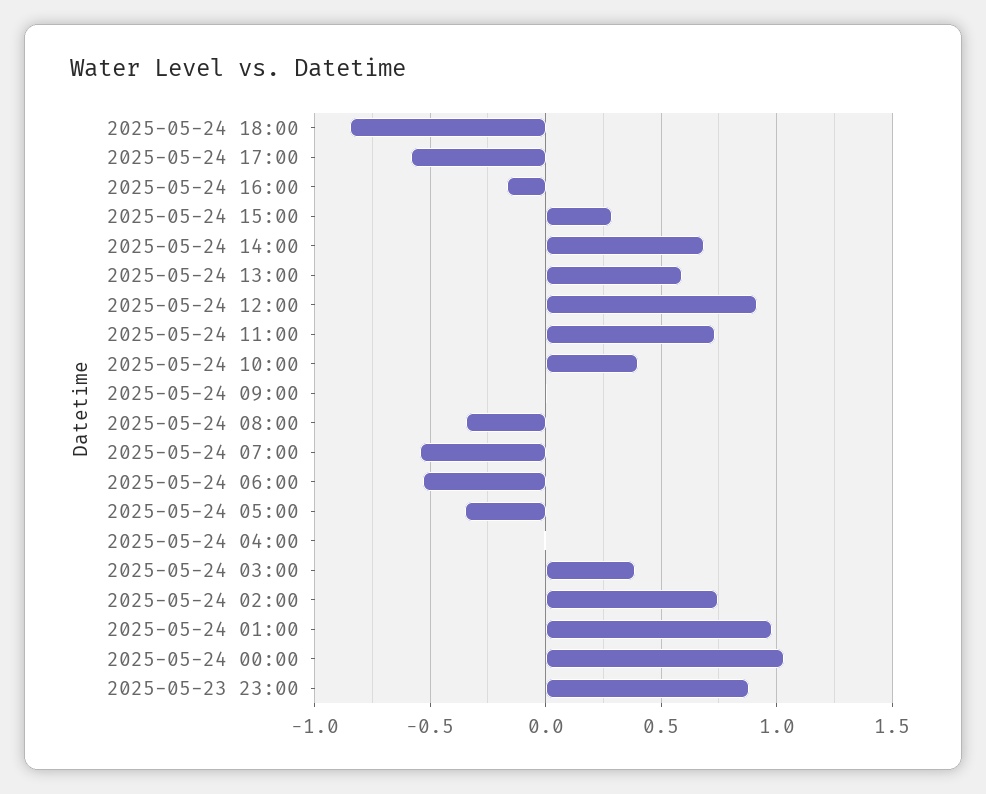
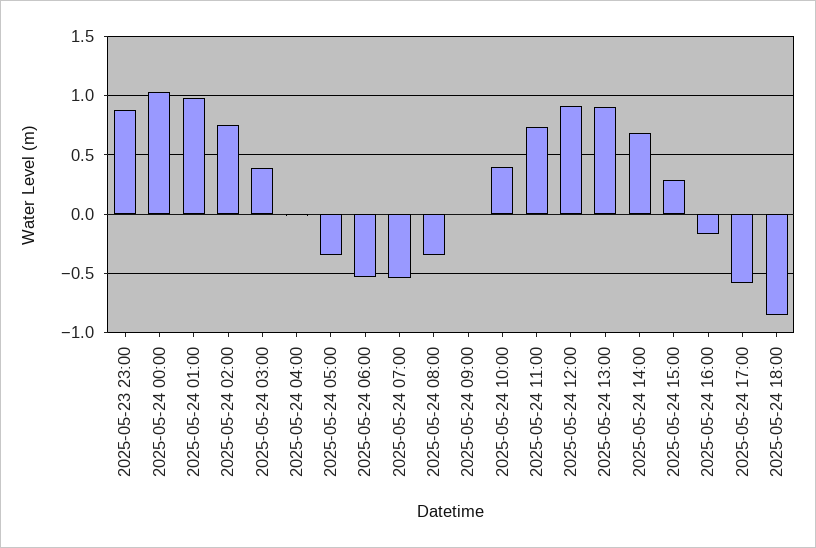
2025-05-24 13:00: 0.6 -> 0.9

